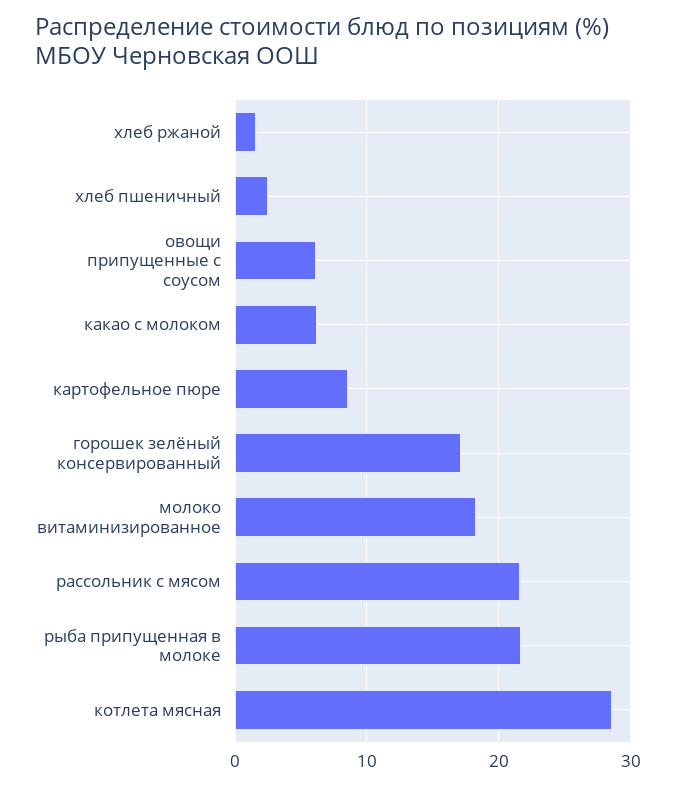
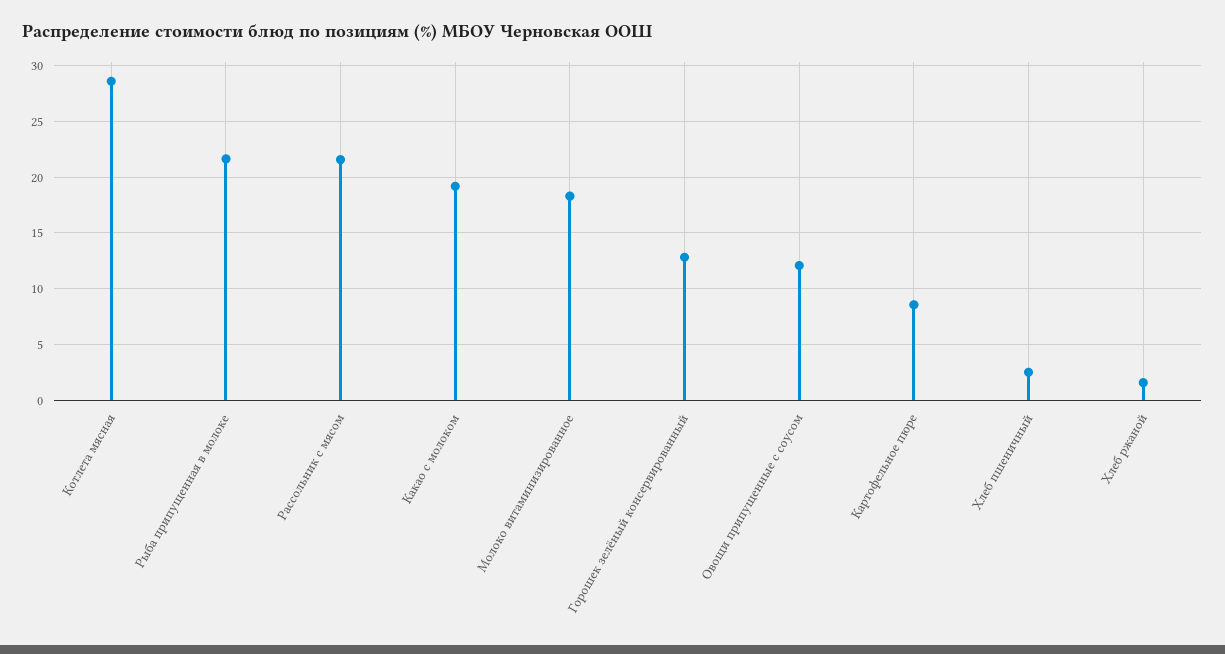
овощи припущенные с соусом: 6 -> 12
какао с молоком: 6 -> 19
горошек зелёный консервированный: 17 -> 13

